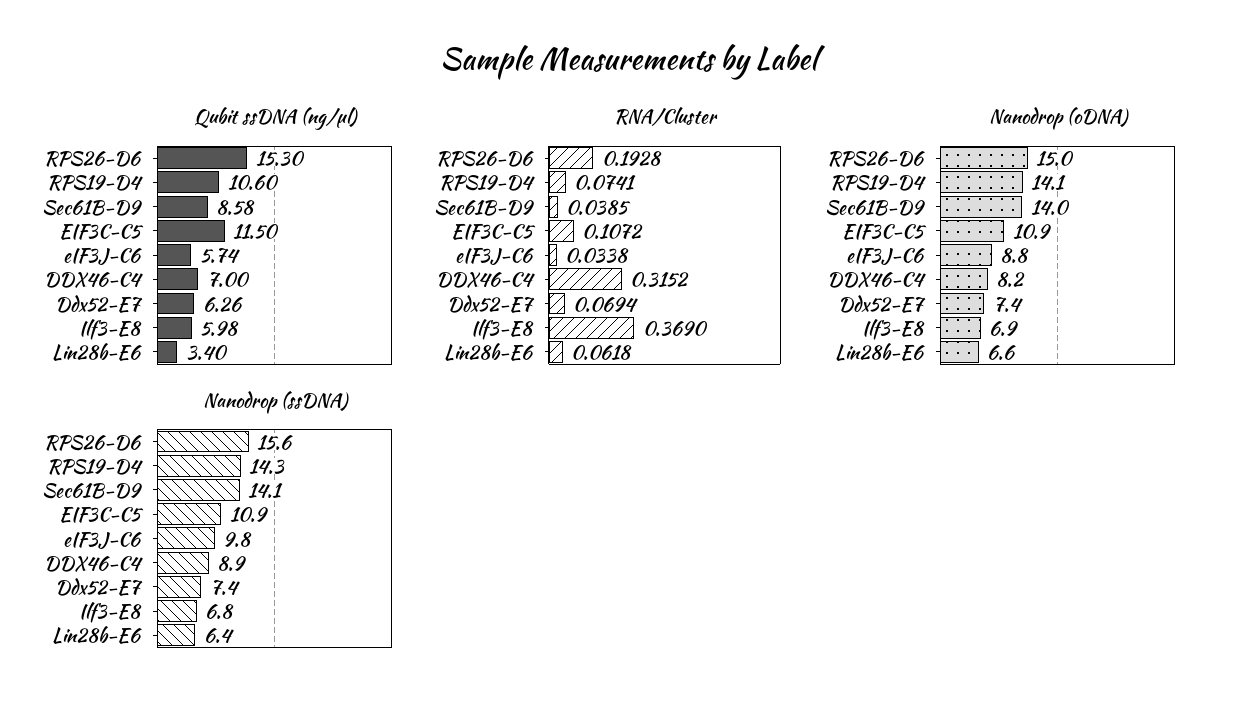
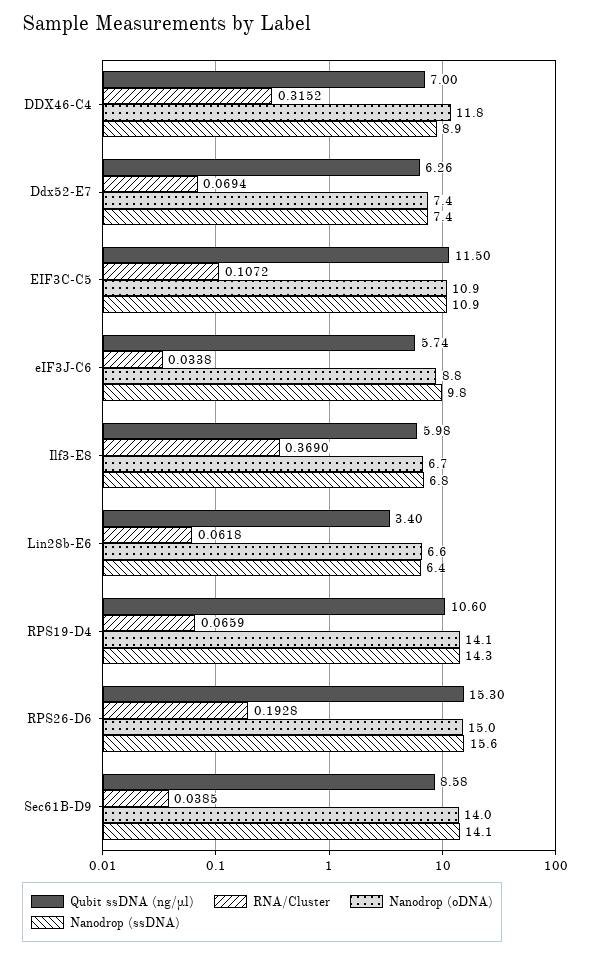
RNA/Cluster, RPS19-D4: 0.0741 -> 0.0659
Nanodrop (oDNA), DDX46-C4: 8.2 -> 11.8
Nanodrop (oDNA), Ilf3-E8: 6.9 -> 6.7

